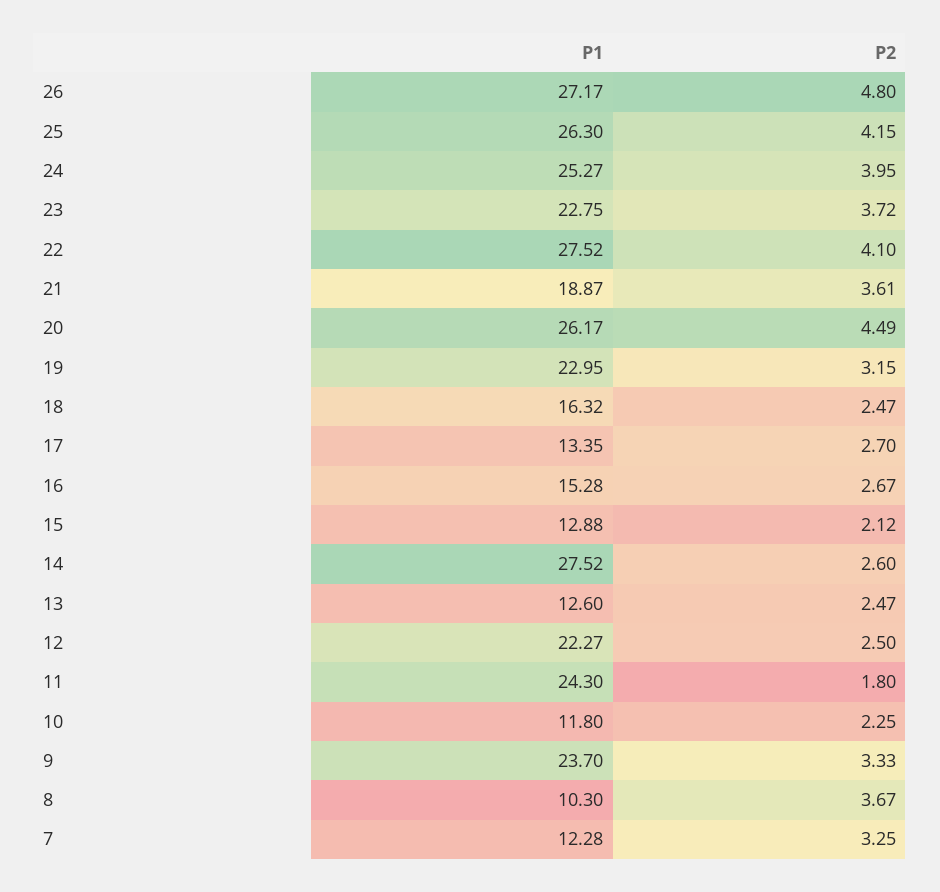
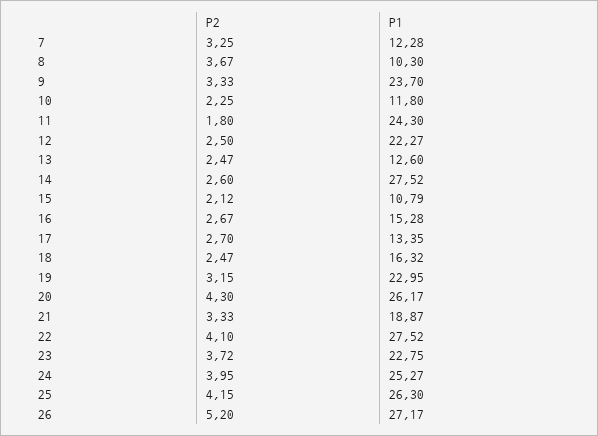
P2, 26: 4.8 -> 5.2
P2, 21: 3.61 -> 3.33
P2, 20: 4.49 -> 4.3
P1, 15: 12.88 -> 10.79

